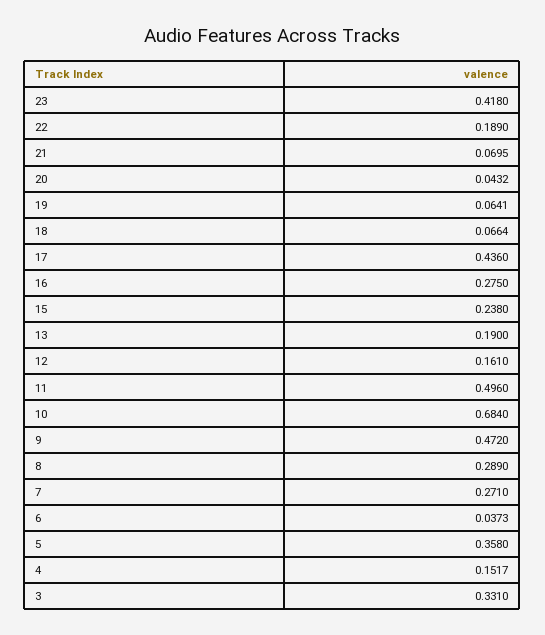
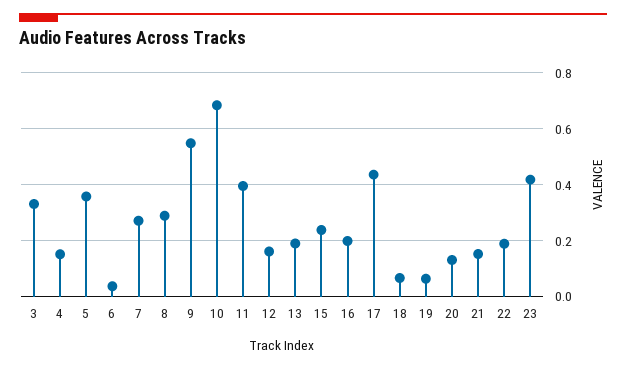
21: 0.0695 -> 0.15
20: 0.0432 -> 0.125
16: 0.275 -> 0.2
11: 0.496 -> 0.4
9: 0.472 -> 0.55

